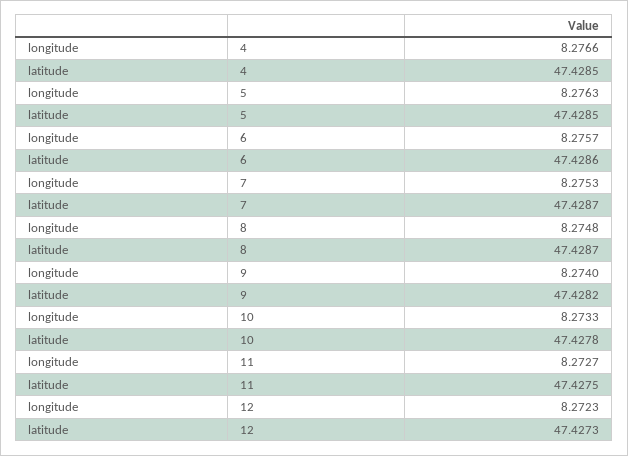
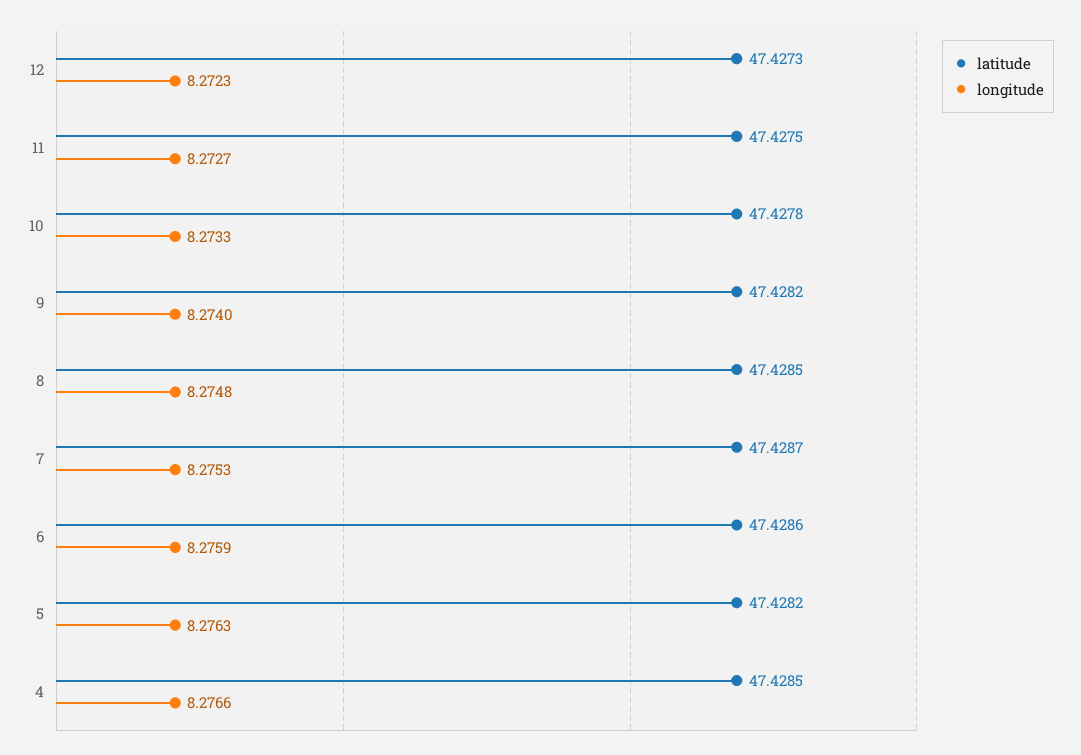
latitude, 5: 47.4285 -> 47.4282
longitude, 6: 8.2757 -> 8.2759
latitude, 8: 47.4287 -> 47.4285

